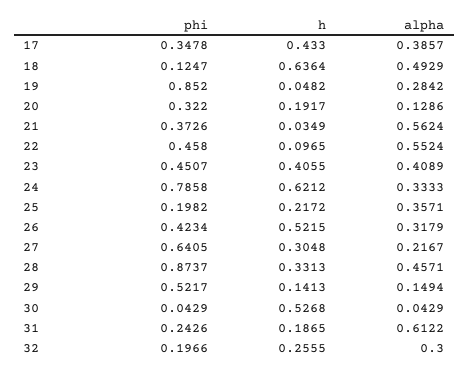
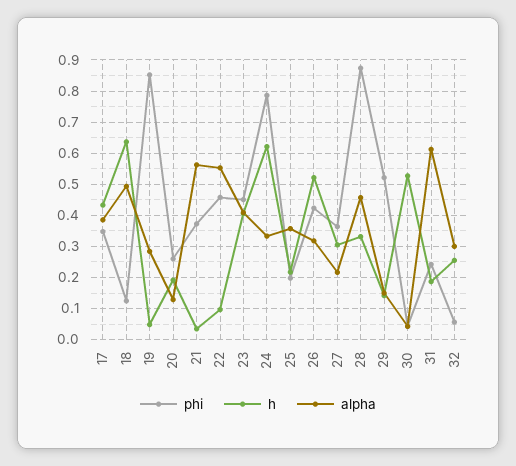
phi, 20: 0.322 -> 0.26
phi, 27: 0.6405 -> 0.36
phi, 32: 0.1966 -> 0.06

